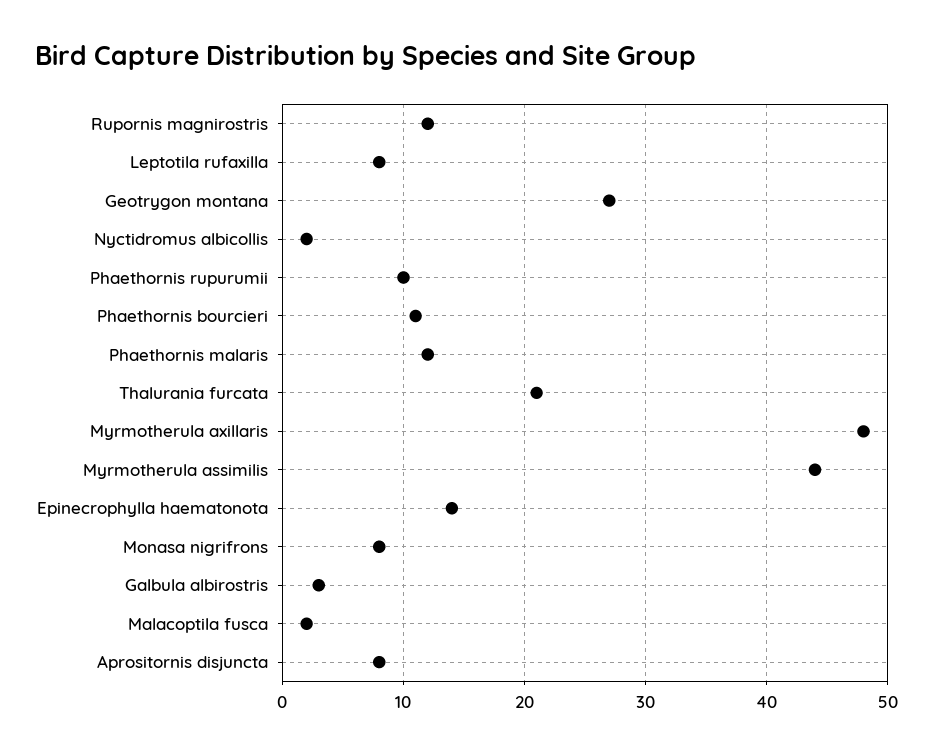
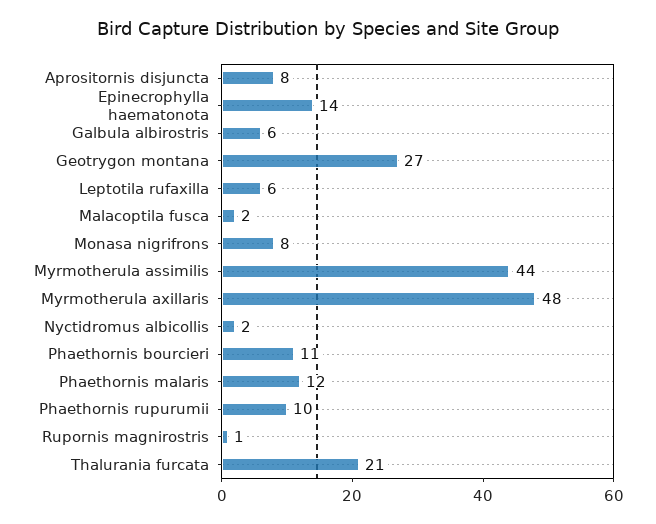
Rupornis magnirostris: 12 -> 1
Leptotila rufaxilla: 8 -> 6
Galbula albirostris: 3 -> 6

